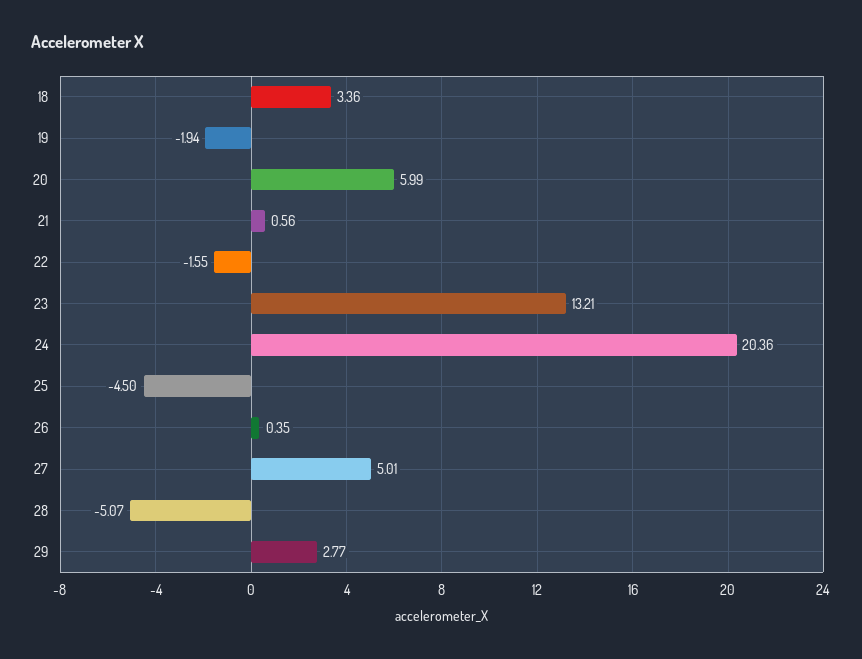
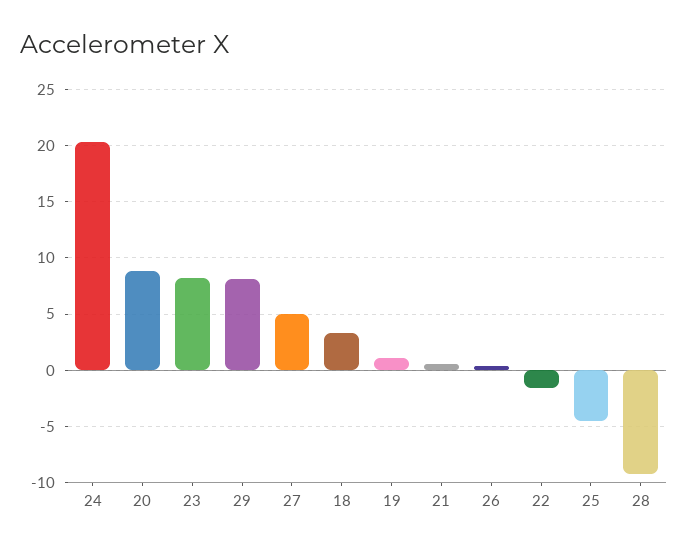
19: -1.94 -> 1
20: 5.99 -> 9
23: 13.21 -> 8
28: -5.07 -> -9
29: 2.77 -> 8

